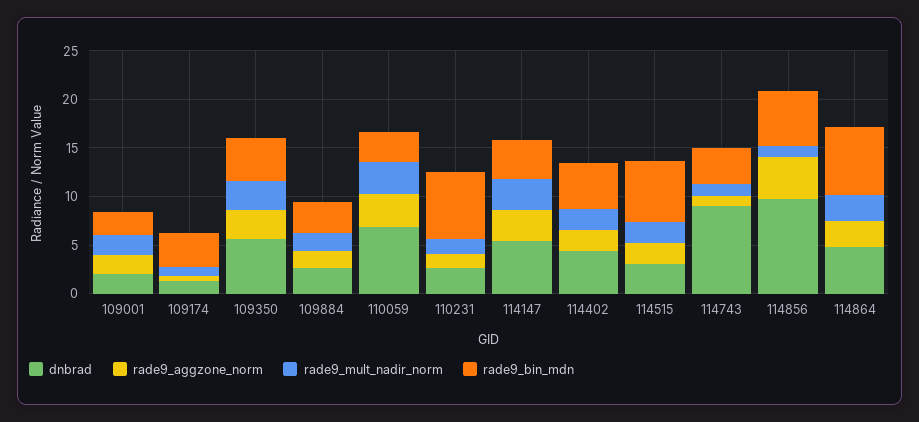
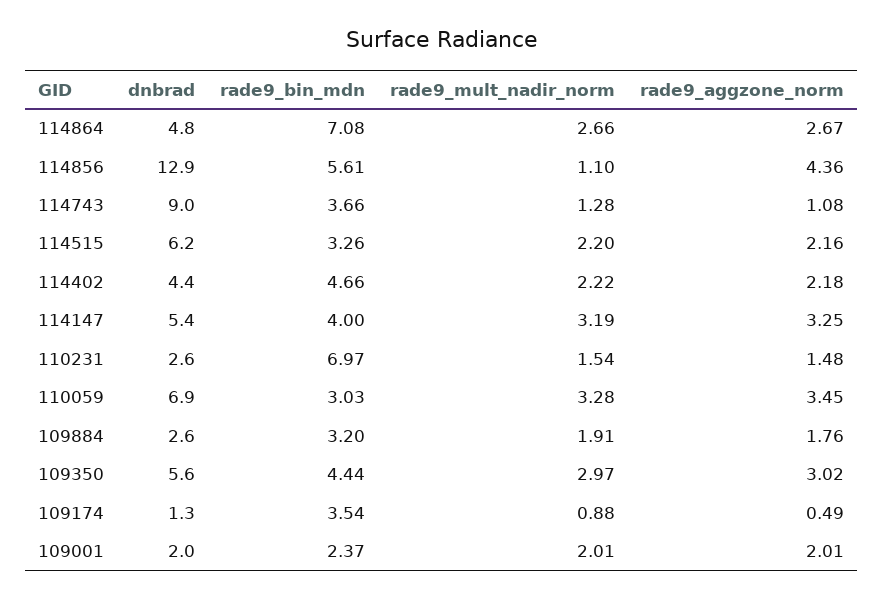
dnbrad, 114515: 3 -> 6.2
rade9_bin_mdn, 114515: 6 -> 3.26
dnbrad, 114856: 10 -> 12.9

